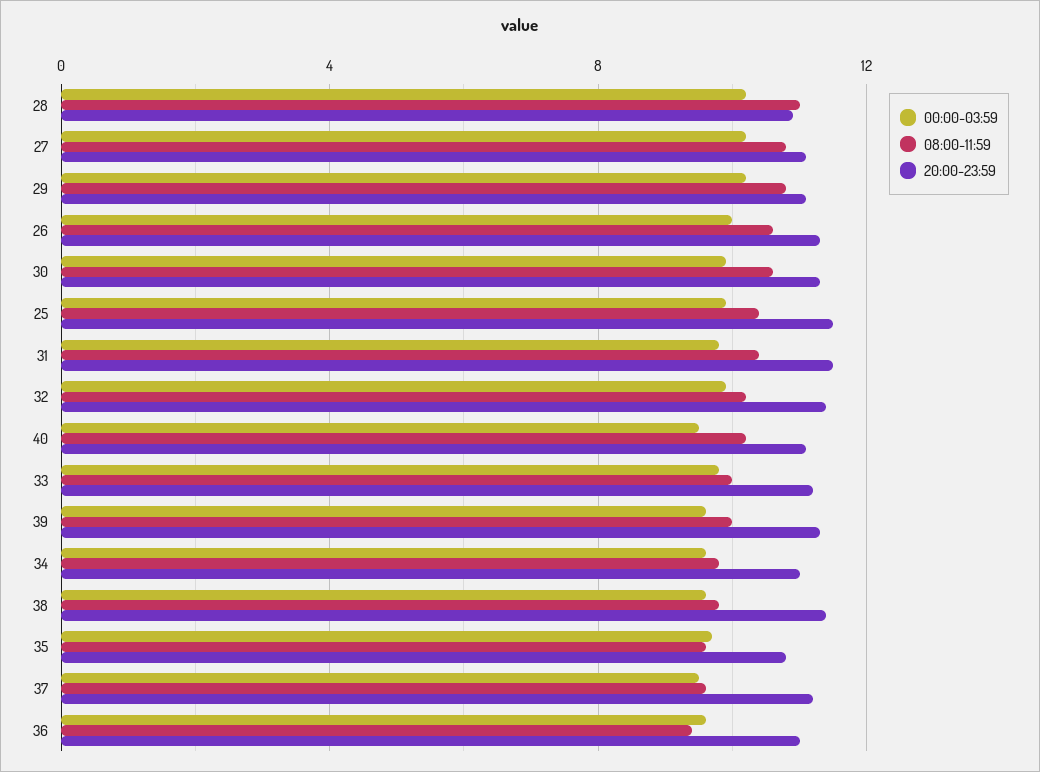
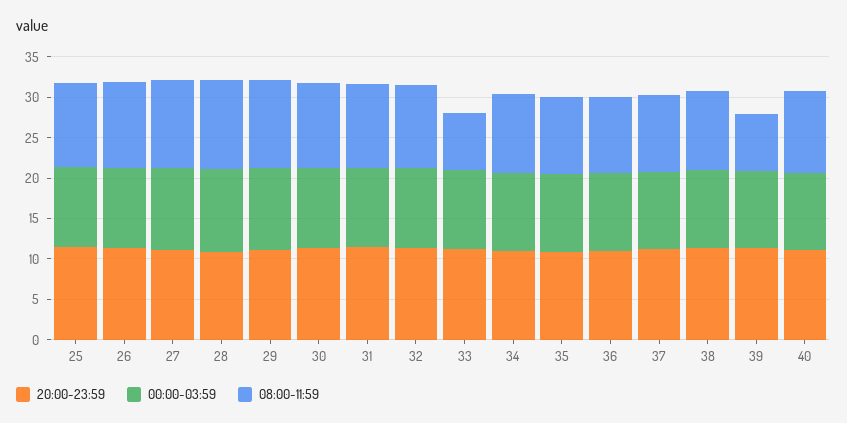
08:00-11:59, 33: 10 -> 7
08:00-11:59, 39: 10 -> 7

